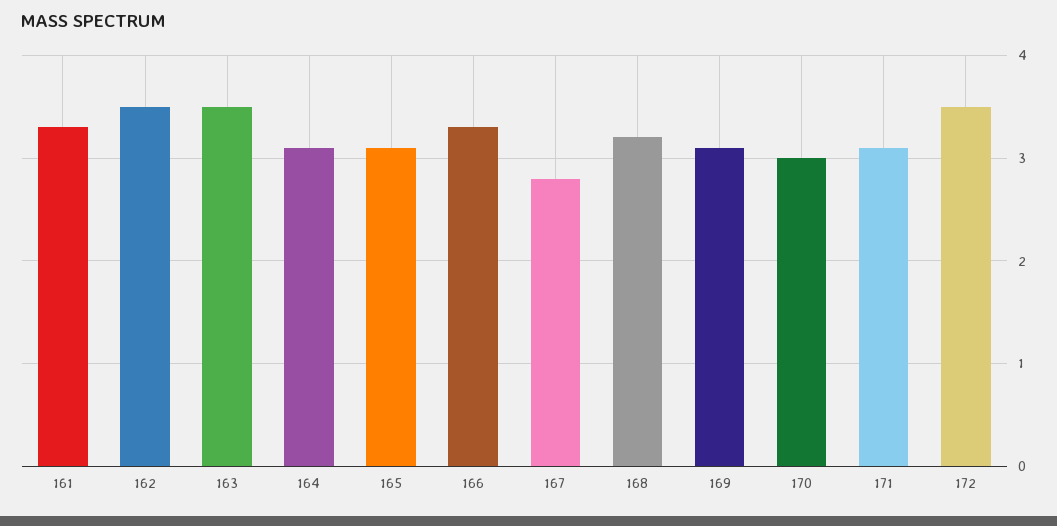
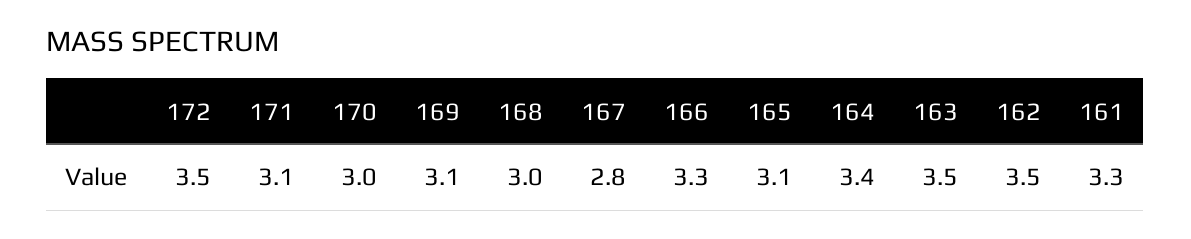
164: 3.1 -> 3.4
168: 3.2 -> 3

